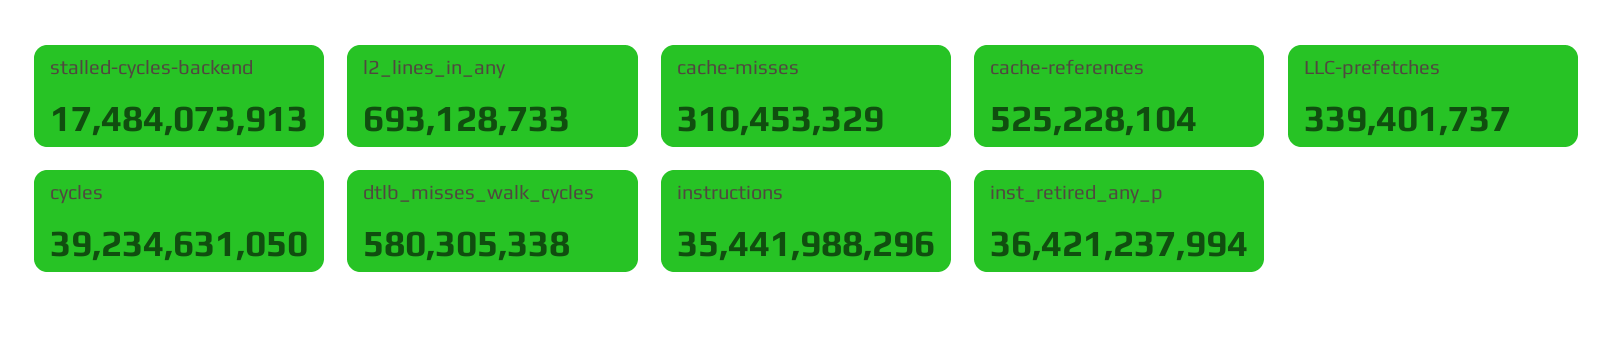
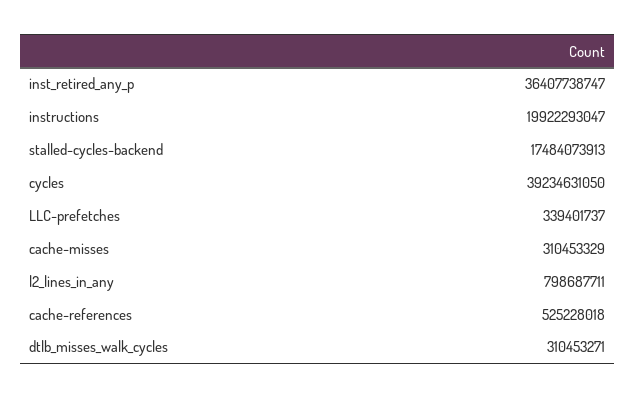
l2_lines_in_any: 693128733 -> 798687711
cache-references: 525228104 -> 525228018
dtlb_misses_walk_cycles: 580305338 -> 310453271
instructions: 35441988296 -> 19922293047
inst_retired_any_p: 36421237994 -> 36407738747

